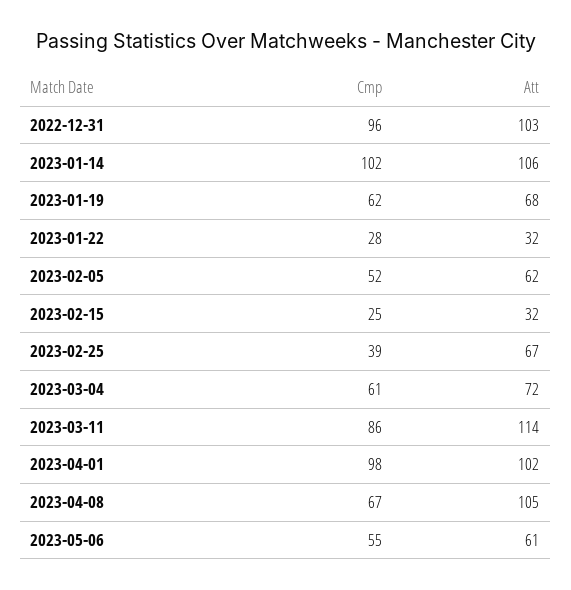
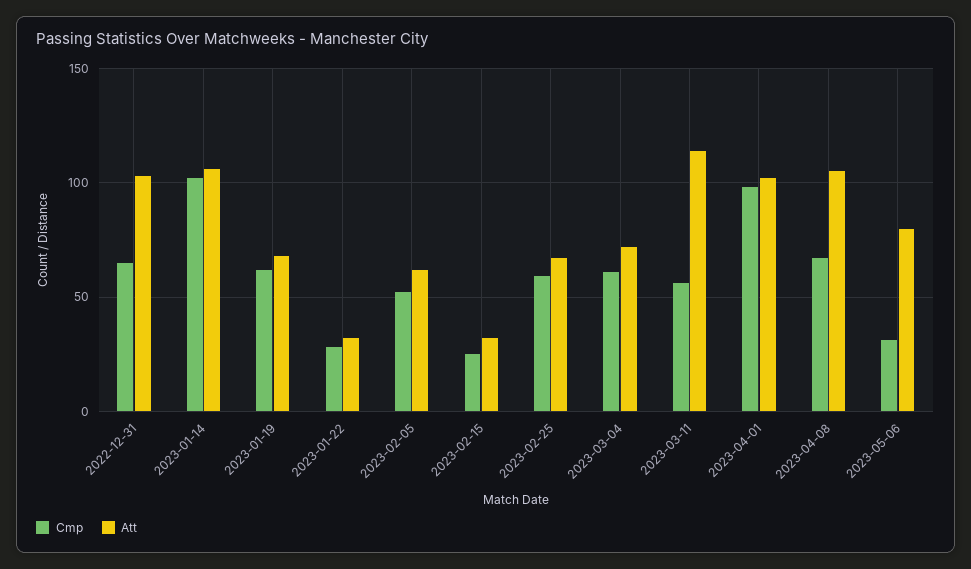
Cmp, 2022-12-31: 96 -> 65
Cmp, 2023-02-25: 39 -> 60
Cmp, 2023-03-11: 86 -> 55
Cmp, 2023-05-06: 55 -> 30
Att, 2023-05-06: 61 -> 80

